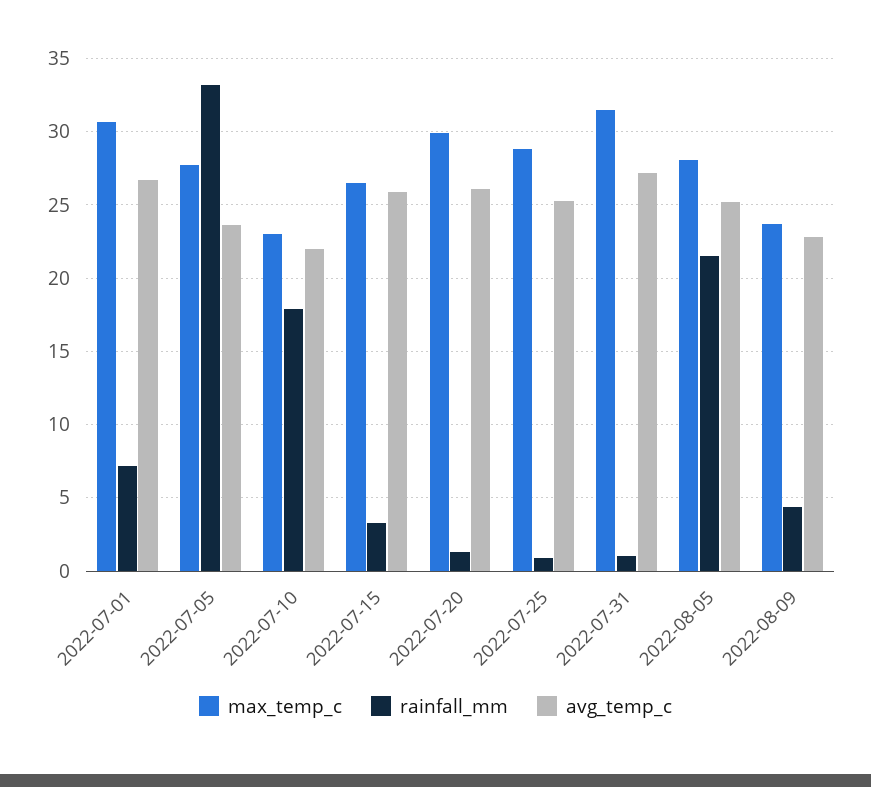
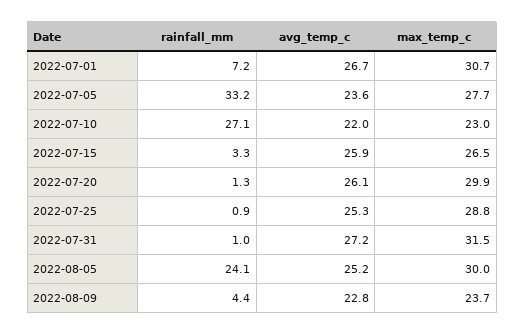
rainfall_mm, 2022-07-10: 18 -> 27.1
max_temp_c, 2022-08-05: 28 -> 30
rainfall_mm, 2022-08-05: 21.5 -> 24.1

